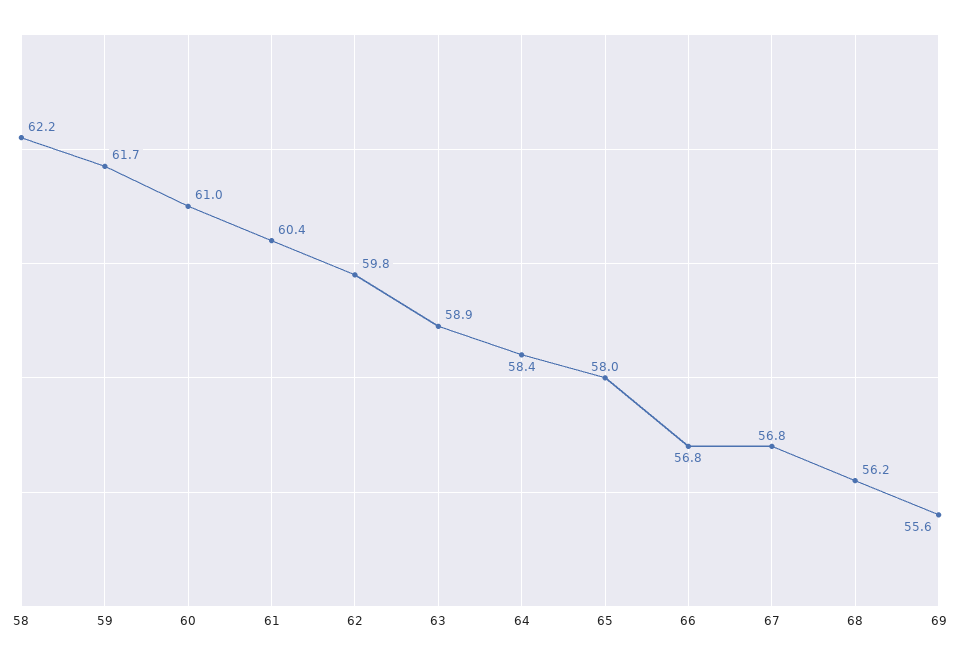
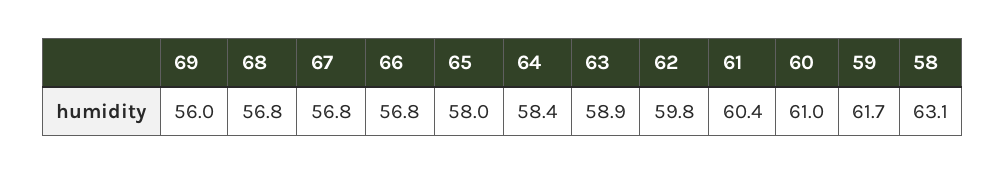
58: 62.2 -> 63.1
68: 56.2 -> 56.8
69: 55.6 -> 56

